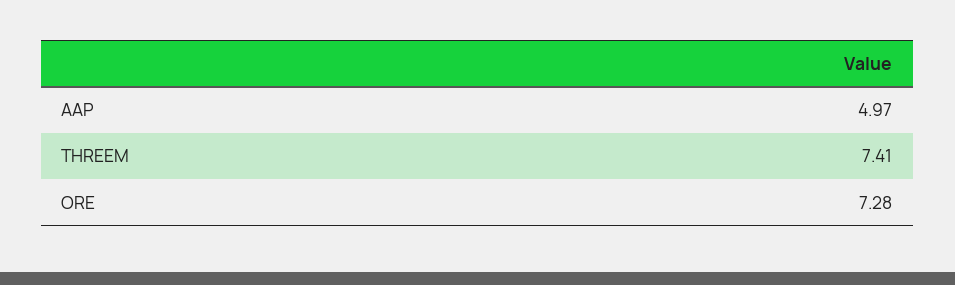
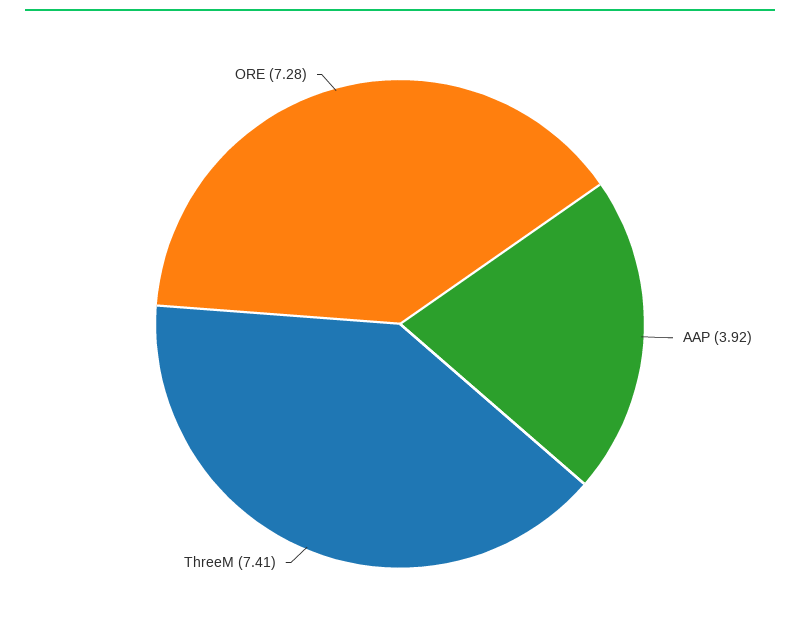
AAP: 4.97 -> 3.92

